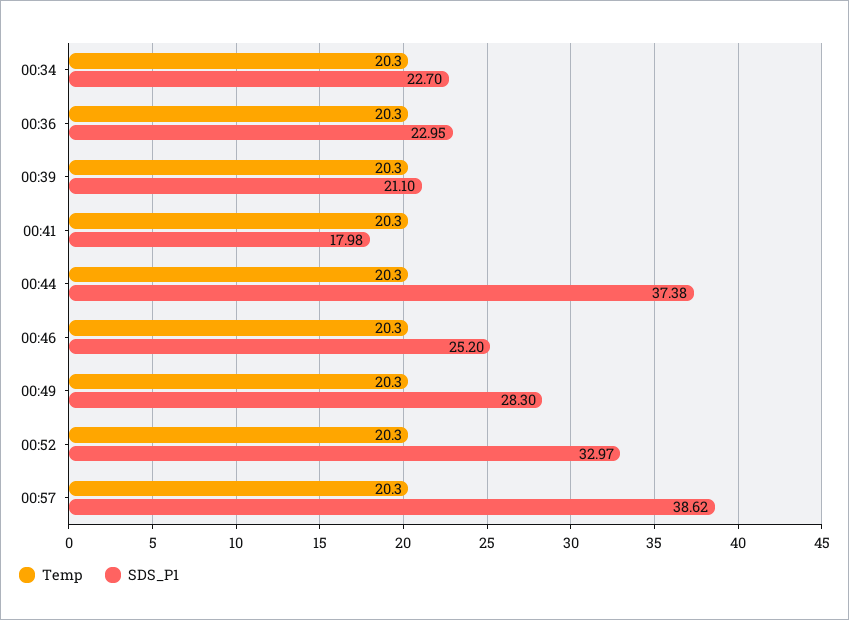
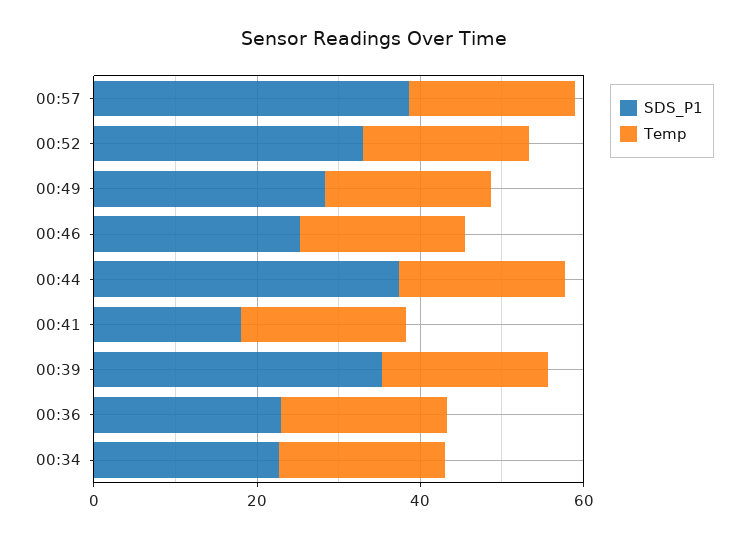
SDS_P1, 00:39: 21.1 -> 35

